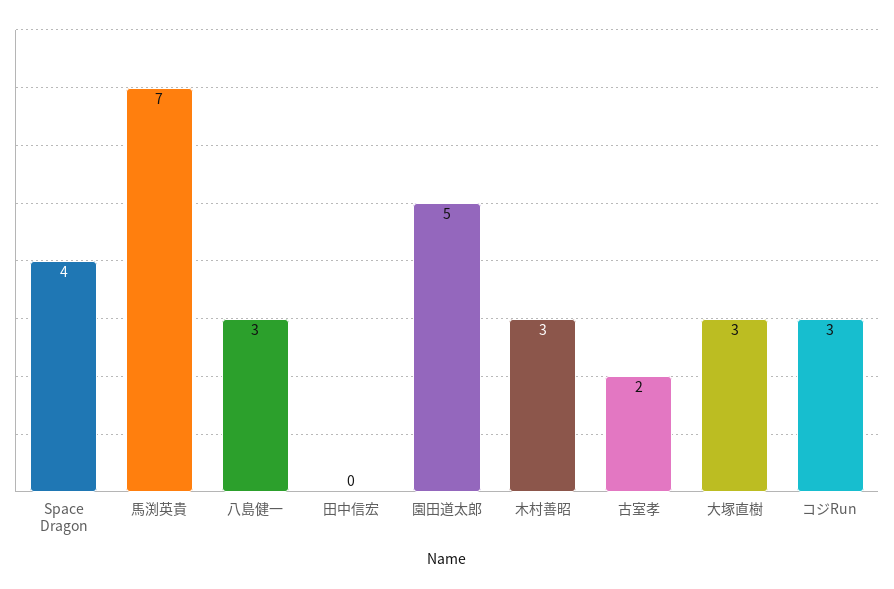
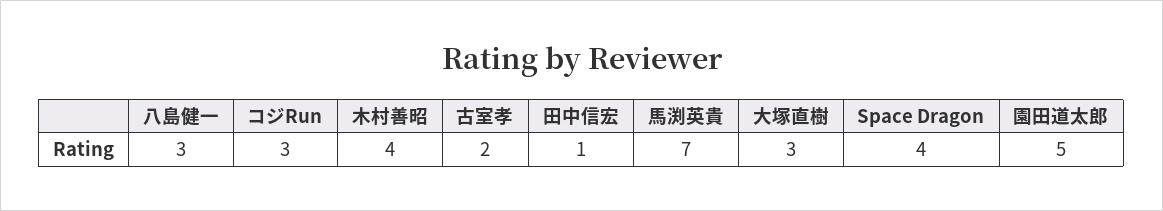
田中信宏: 0 -> 1
木村善昭: 3 -> 4

